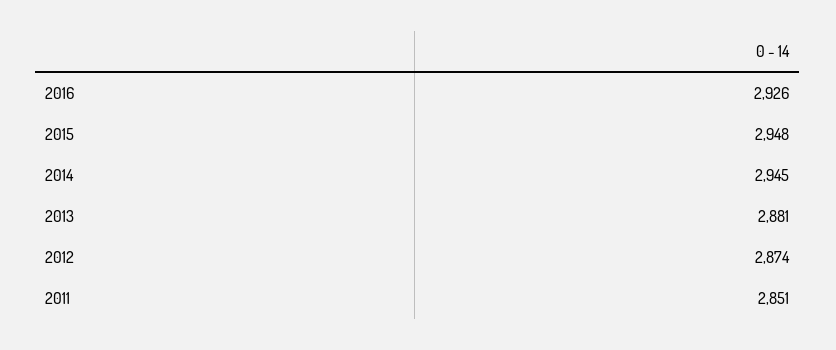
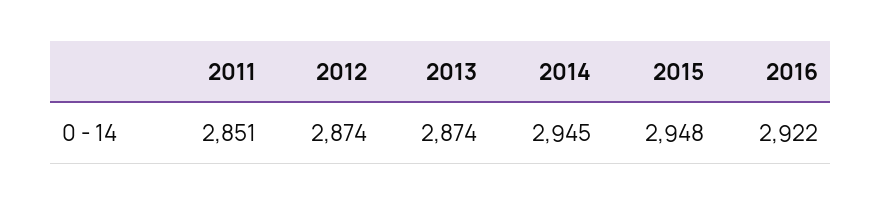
2016: 2926 -> 2922
2013: 2881 -> 2874

